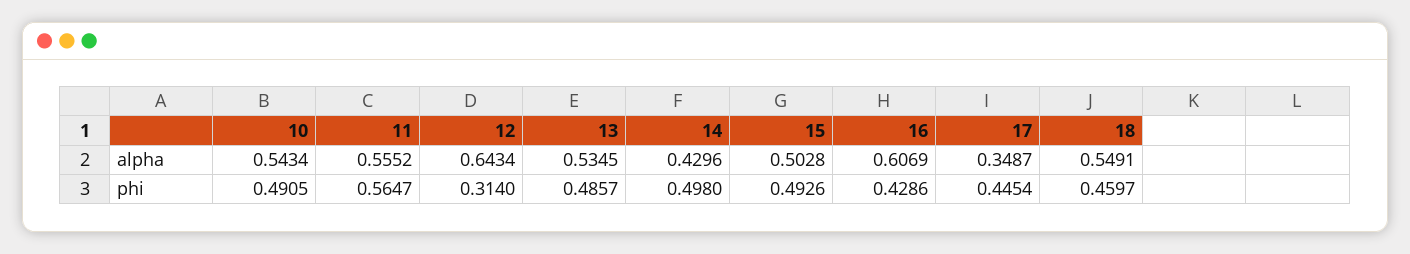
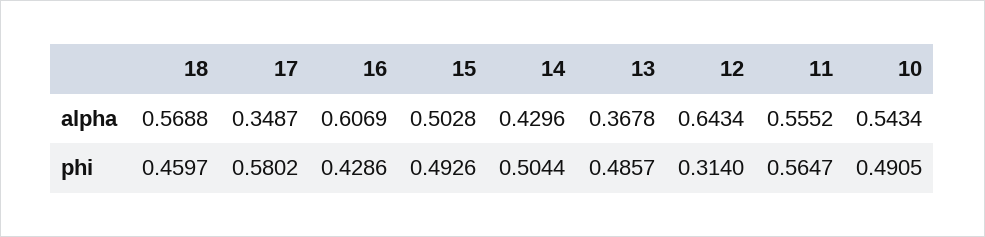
13, alpha: 0.5345 -> 0.3678
18, alpha: 0.5491 -> 0.5688
14, phi: 0.498 -> 0.5044
17, phi: 0.4454 -> 0.5802

